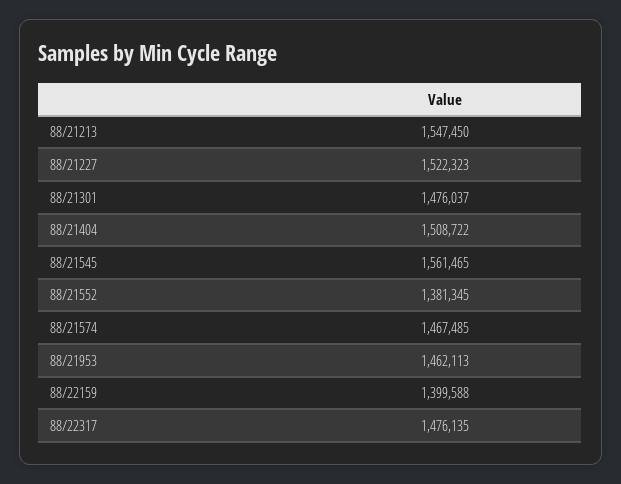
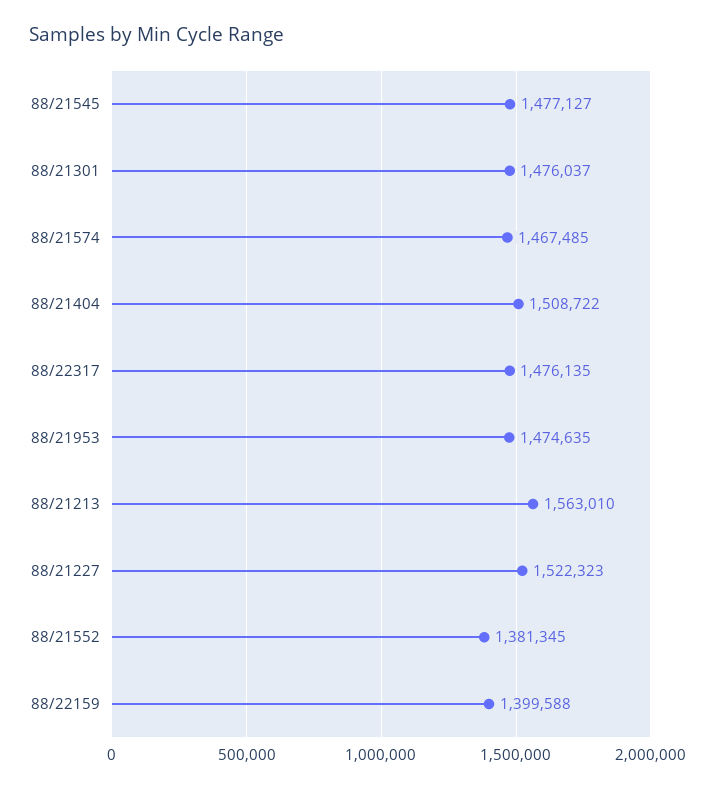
88/21213: 1547450 -> 1563010
88/21545: 1561465 -> 1477127
88/21953: 1462113 -> 1474635

